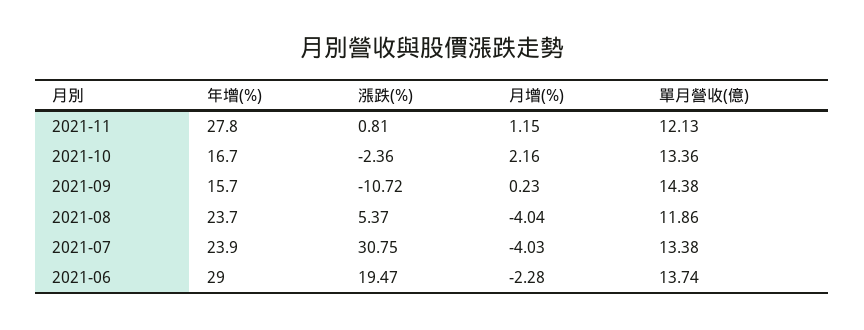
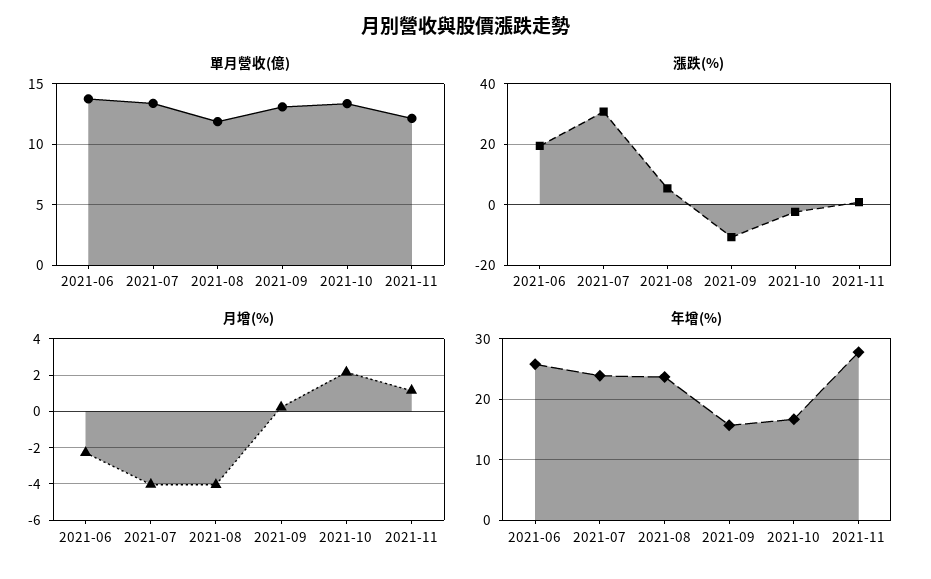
單月營收(億), 2021-09: 14.38 -> 13
年增(%), 2021-06: 29 -> 26

